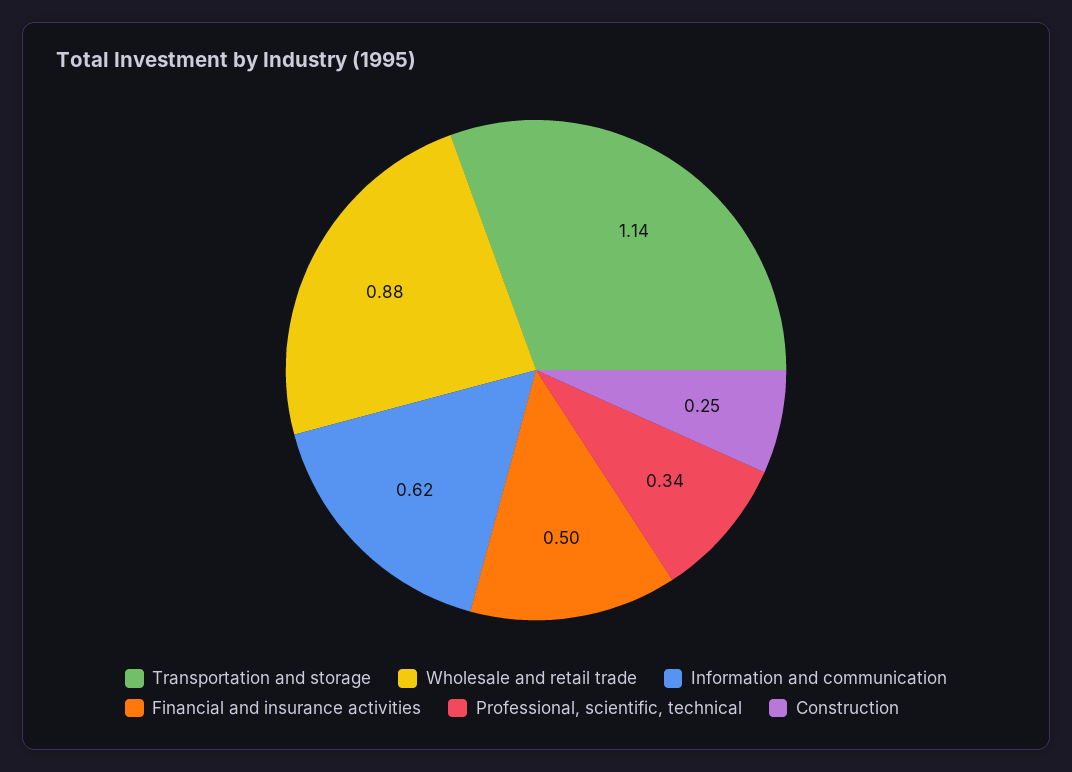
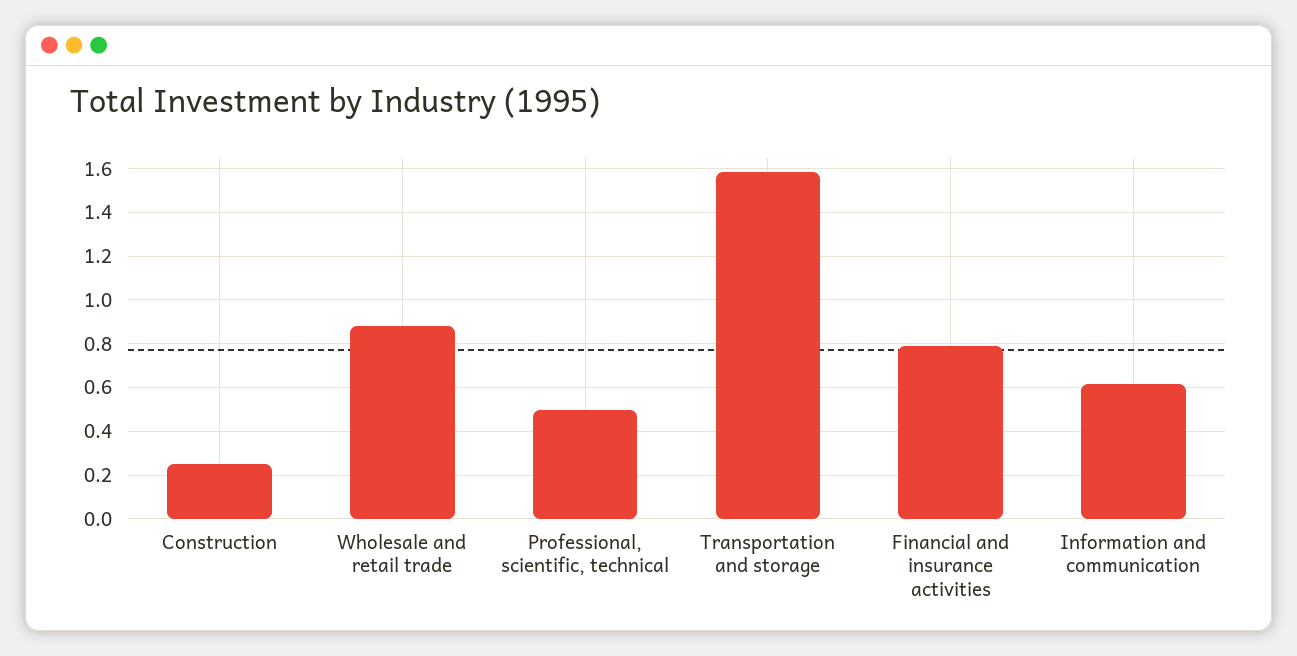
Transportation and storage: 1.14 -> 1.6
Financial and insurance activities: 0.5 -> 0.8
Professional, scientific, technical: 0.34 -> 0.5

